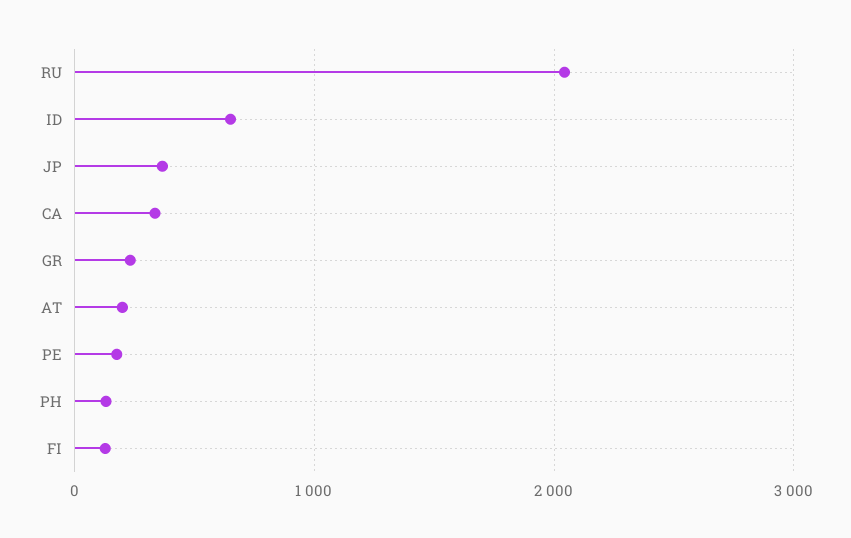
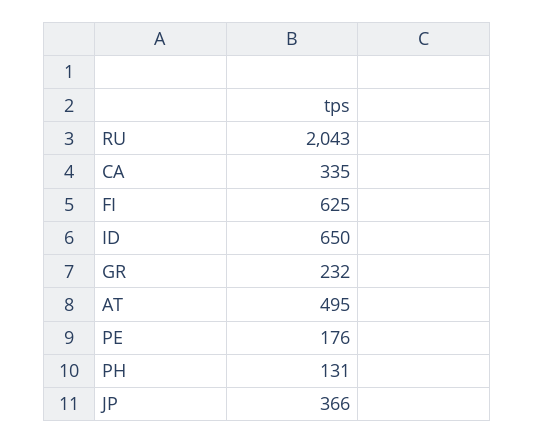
AT: 200 -> 495
FI: 100 -> 625

